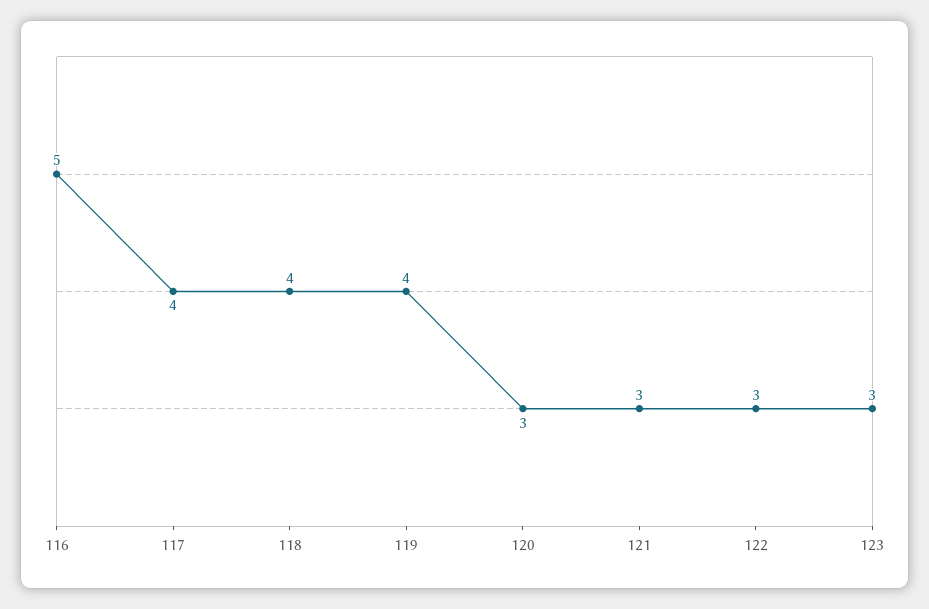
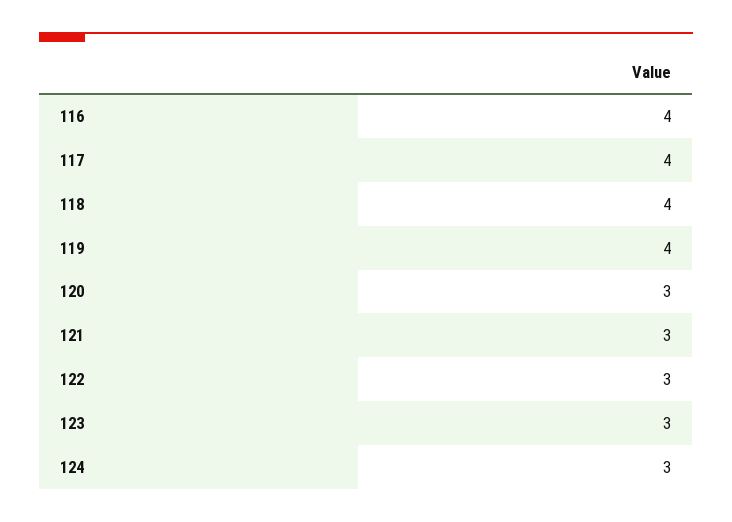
116: 5 -> 4
124: none -> 3

